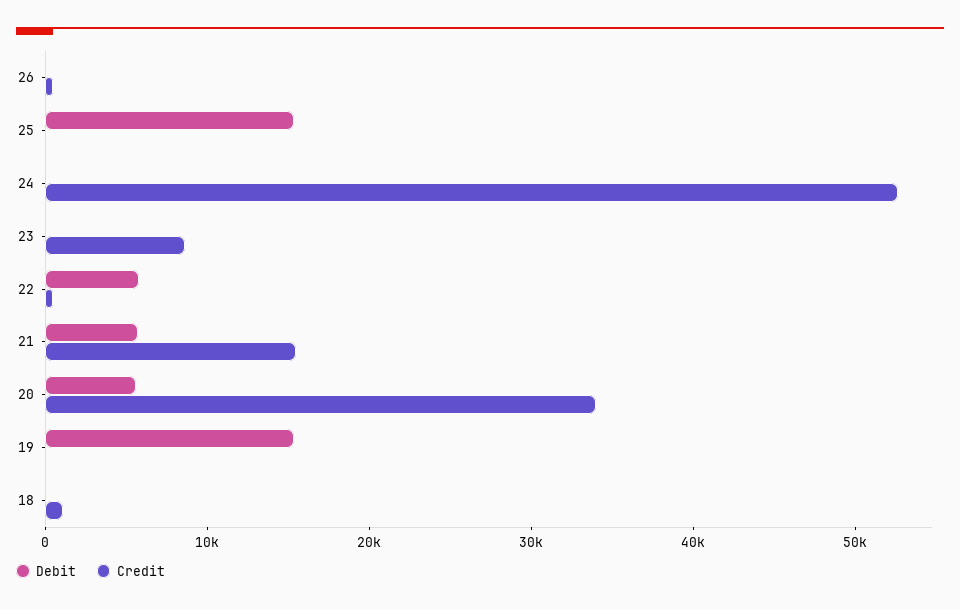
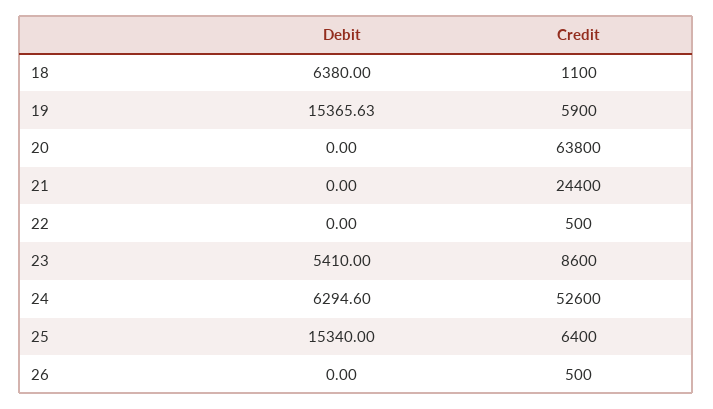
Credit, 25: 0 -> 6400
Debit, 24: 0 -> 6294.6
Debit, 23: 0 -> 5410
Debit, 22: 6000 -> 0
Debit, 21: 6000 -> 0
Credit, 21: 16000 -> 24400
Debit, 20: 6000 -> 0
Credit, 20: 34000 -> 63800
Credit, 19: 0 -> 5900
Debit, 18: 0 -> 6380

